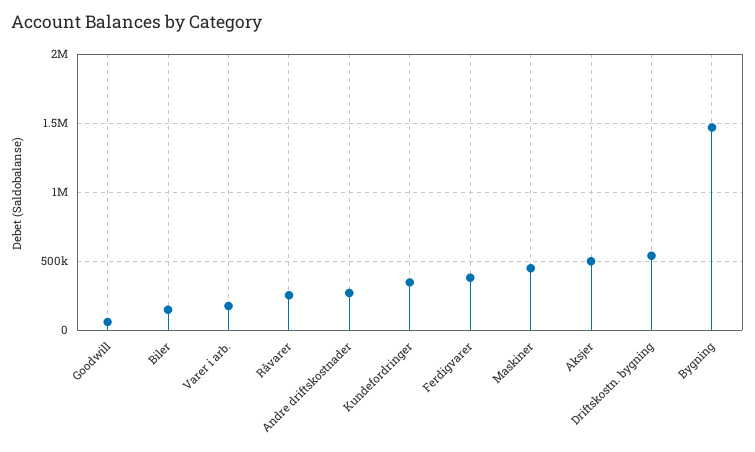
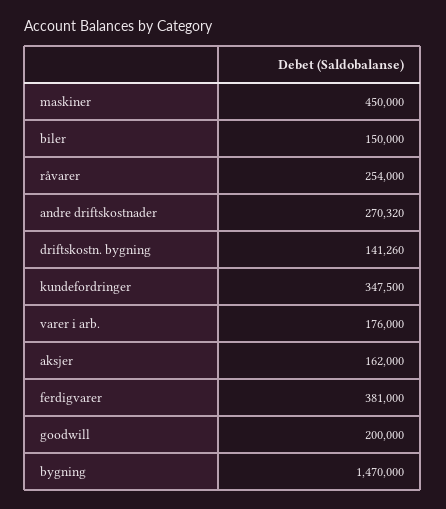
Goodwill: 50000 -> 200000
Aksjer: 500000 -> 162000
Driftskostn. bygning: 550000 -> 141260

